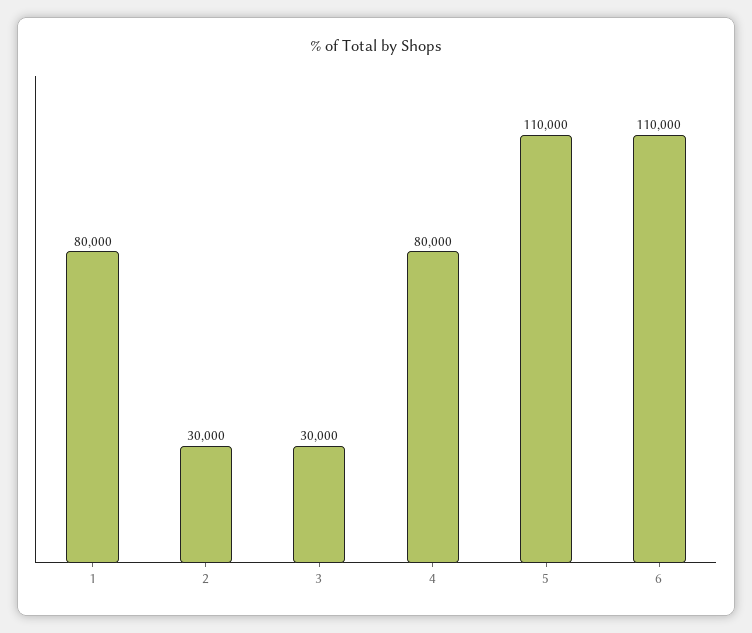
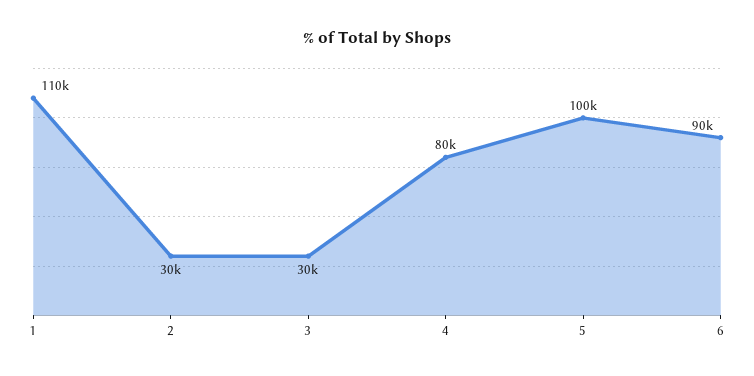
1: 80000 -> 110000
5: 110000 -> 100000
6: 110000 -> 90000

